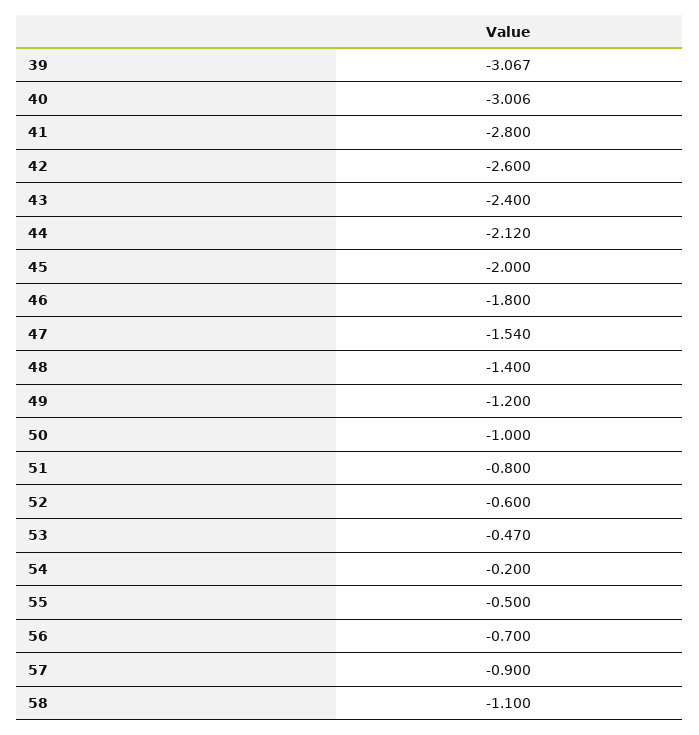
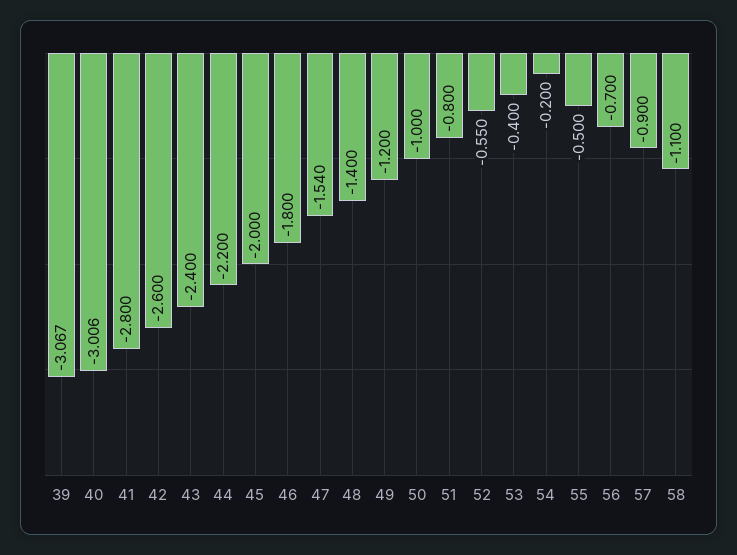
44: -2.12 -> -2.2
52: -0.6 -> -0.55
53: -0.47 -> -0.4

